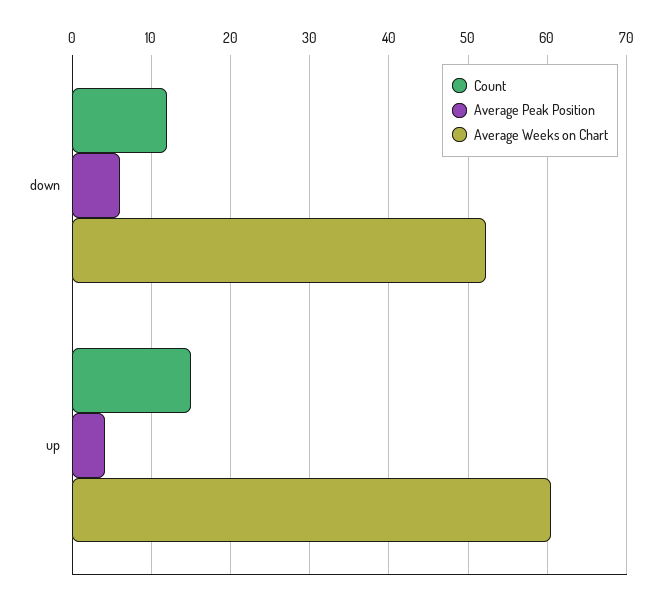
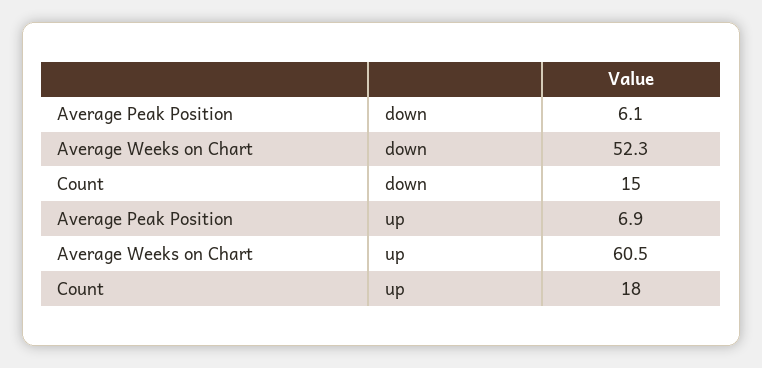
Count, down: 12 -> 15
Count, up: 15 -> 18
Average Peak Position, up: 4 -> 6.9

